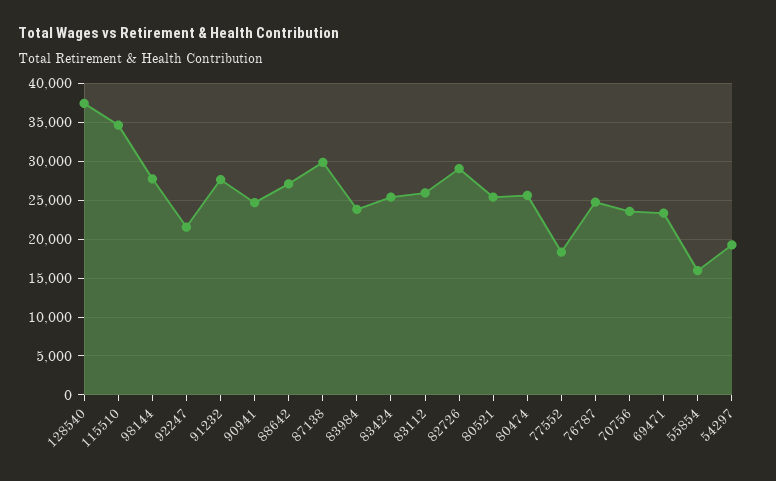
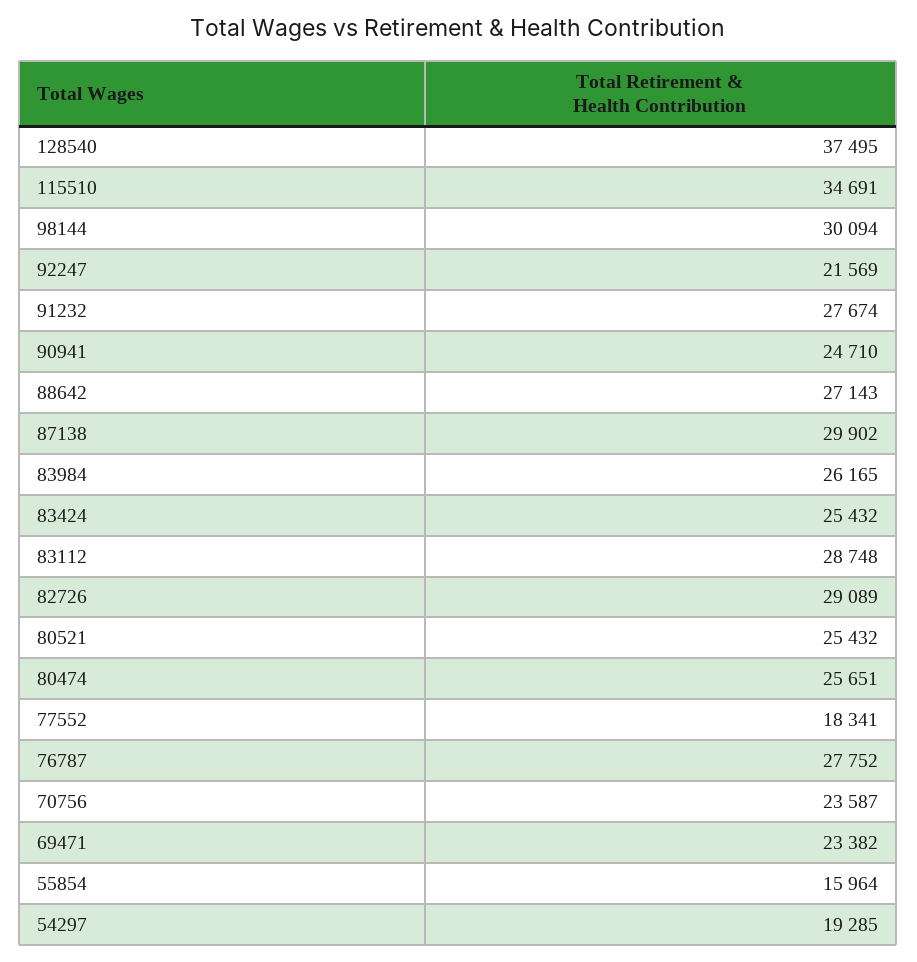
98144: 28000 -> 30094
83984: 24000 -> 26165
83112: 26000 -> 28748
76787: 25000 -> 27752

